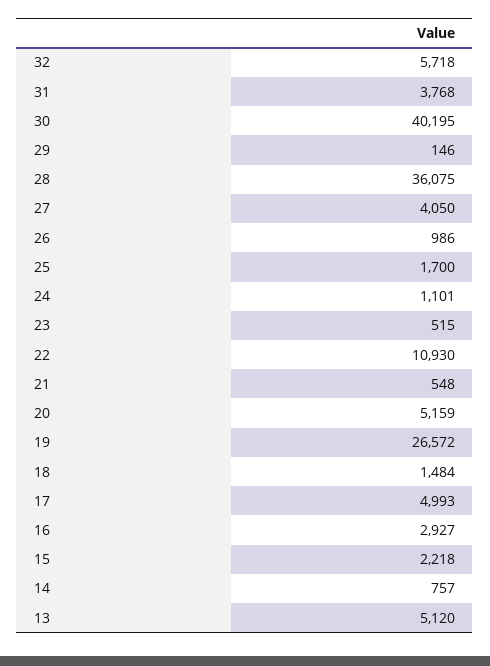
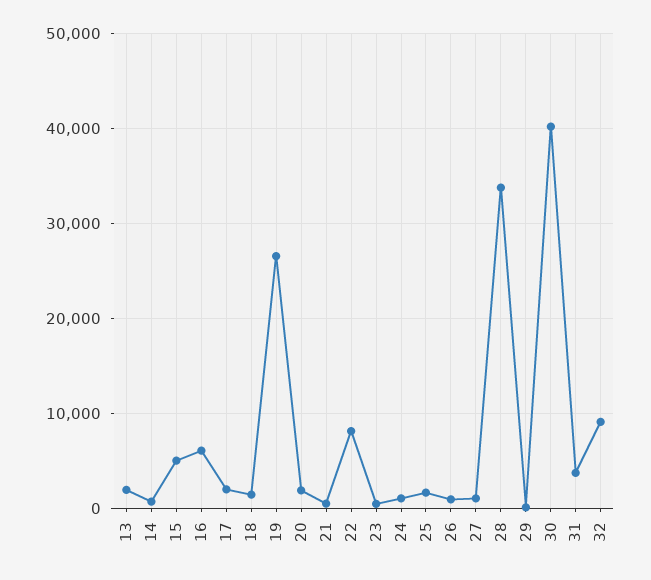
32: 5718 -> 9000
28: 36075 -> 34000
27: 4050 -> 1000
22: 10930 -> 8000
20: 5159 -> 2000
17: 4993 -> 2000
16: 2927 -> 6000
15: 2218 -> 5000
13: 5120 -> 2000

